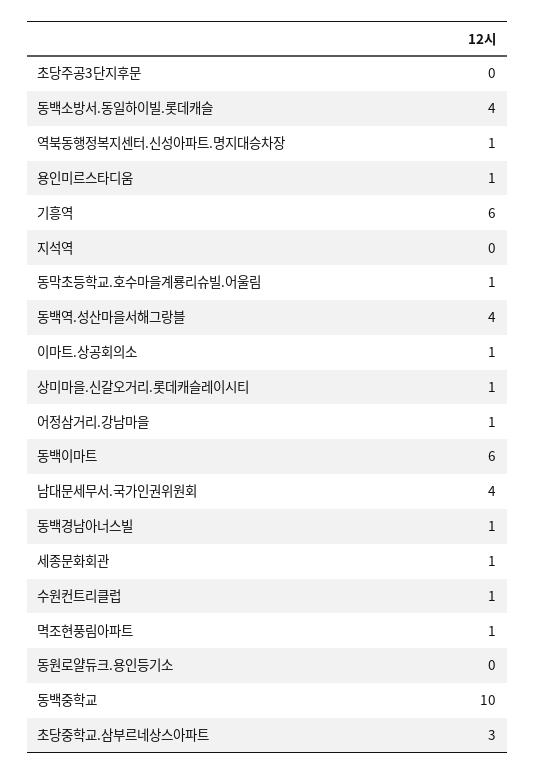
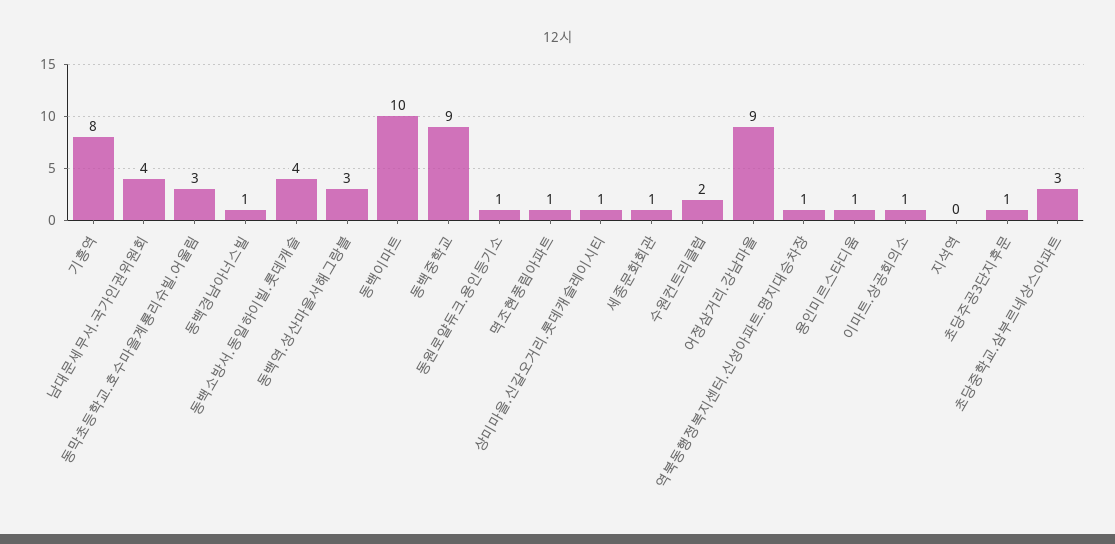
초당주공3단지후문: 0 -> 1
기흥역: 6 -> 8
동막초등학교.호수마을계룡리슈빌.어울림: 1 -> 3
동백역.성산마을서해그랑블: 4 -> 3
어정삼거리.강남마을: 1 -> 9
동백이마트: 6 -> 10
수원컨트리클럽: 1 -> 2
동원로얄듀크.용인등기소: 0 -> 1
동백중학교: 10 -> 9

